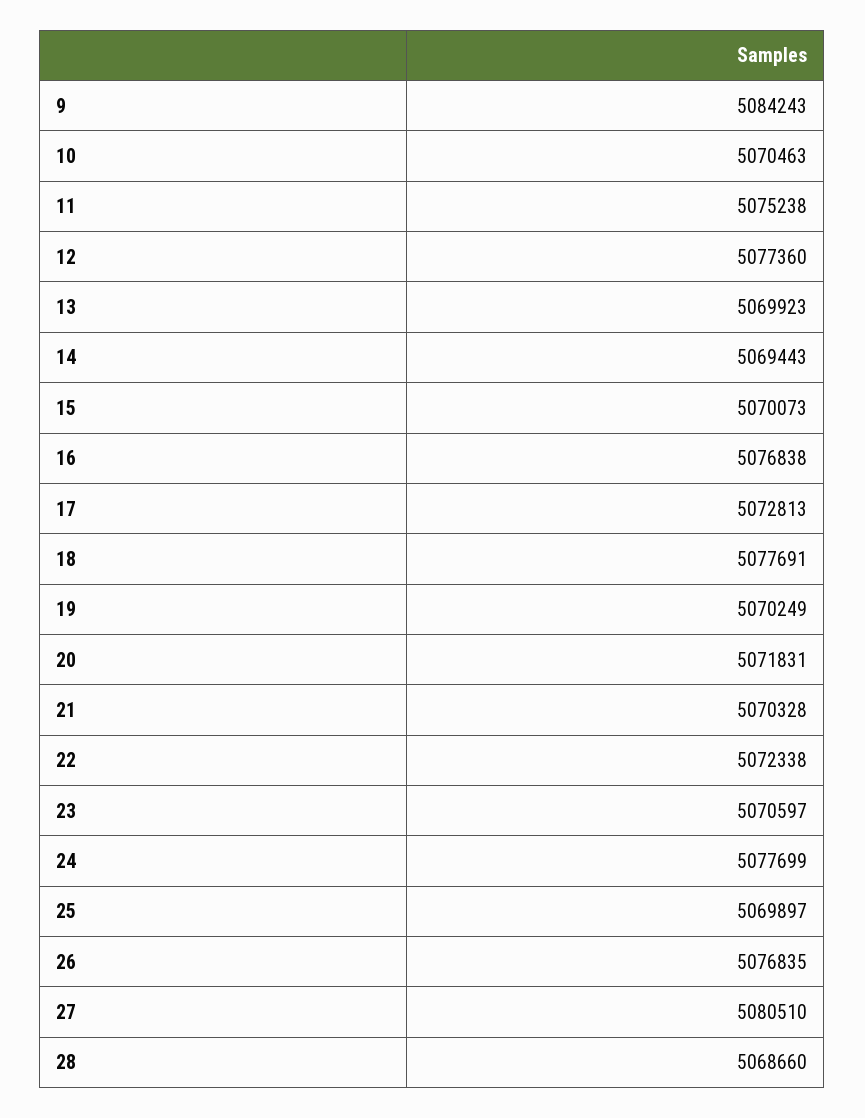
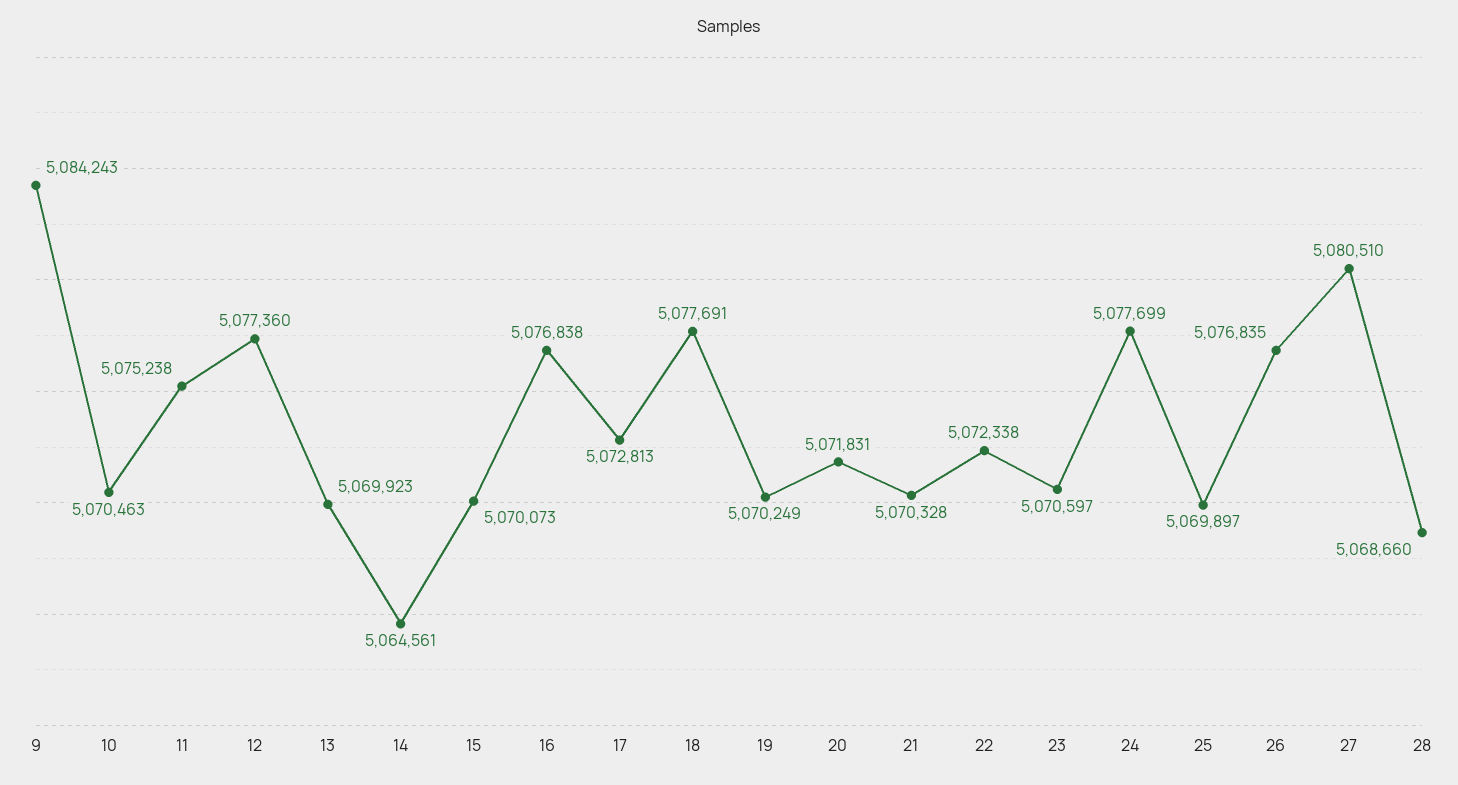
14: 5069443 -> 5064561

